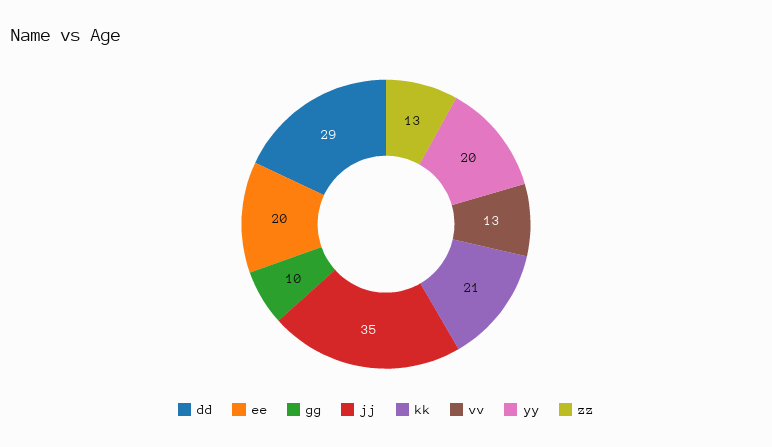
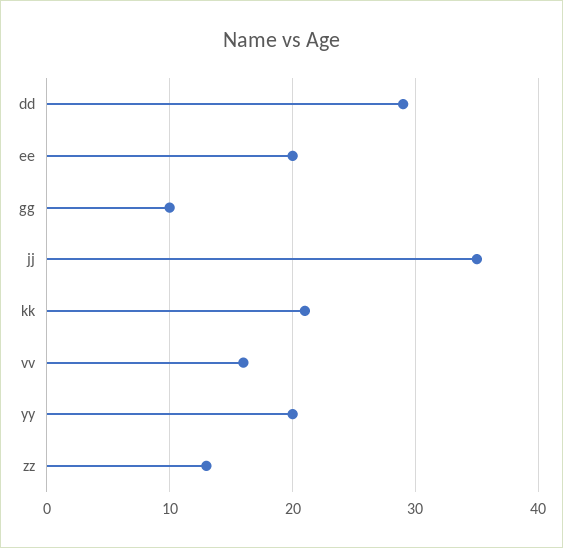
vv: 13 -> 16

